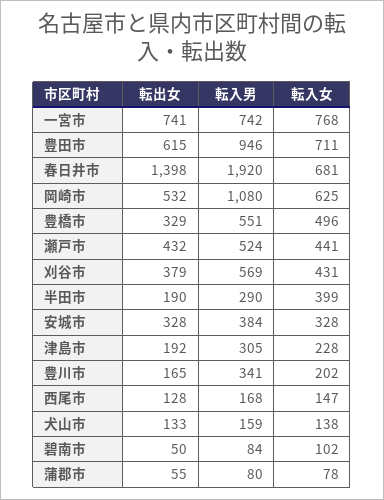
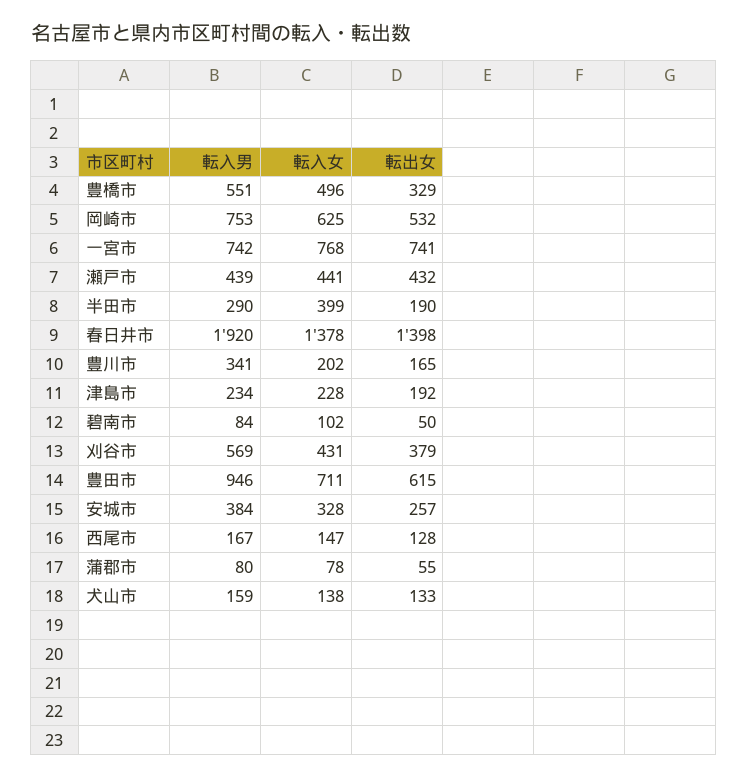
転入女, 春日井市: 681 -> 1378
転入男, 岡崎市: 1080 -> 753
転入男, 瀬戸市: 524 -> 439
転出女, 安城市: 328 -> 257
転入男, 津島市: 305 -> 234
転入男, 西尾市: 168 -> 167

